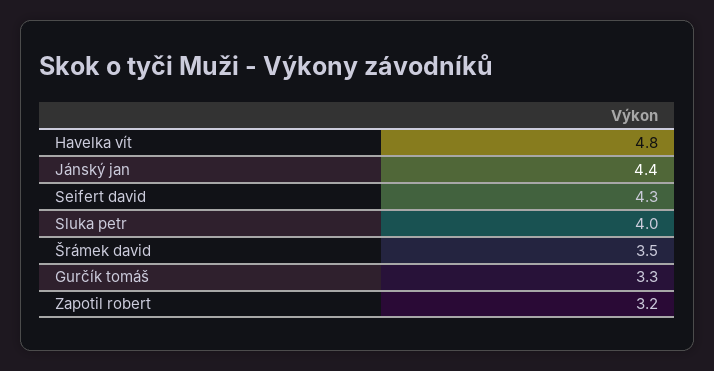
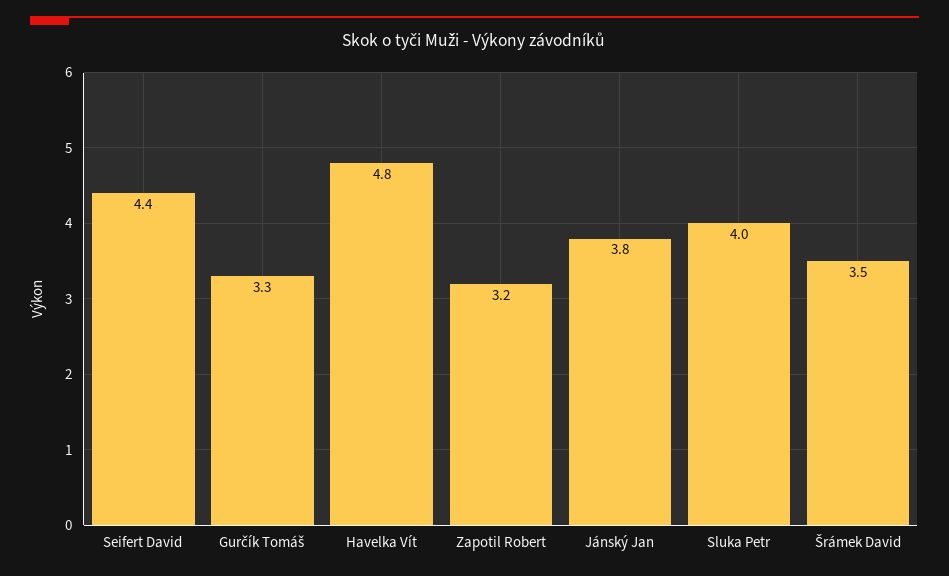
Jánský jan: 4.4 -> 3.8
Seifert david: 4.3 -> 4.4

